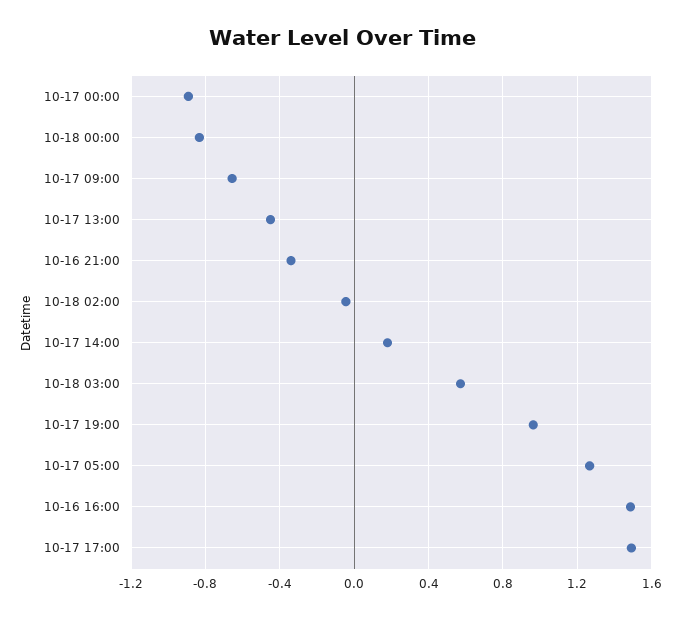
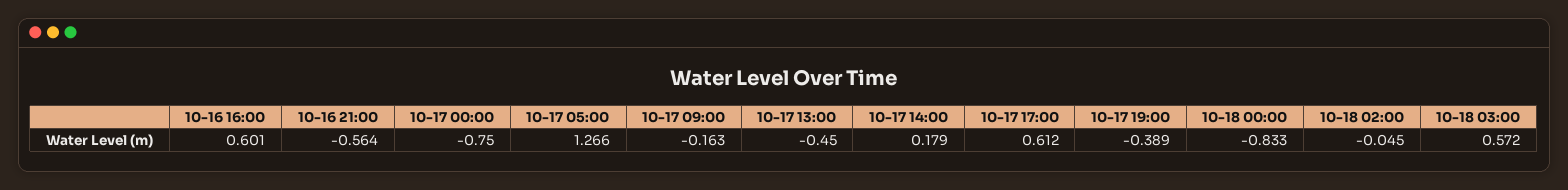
10-17 00:00: -0.9 -> -0.75
10-17 09:00: -0.65 -> -0.163
10-16 21:00: -0.35 -> -0.564
10-17 19:00: 0.95 -> -0.389
10-16 16:00: 1.5 -> 0.601
10-17 17:00: 1.5 -> 0.612

